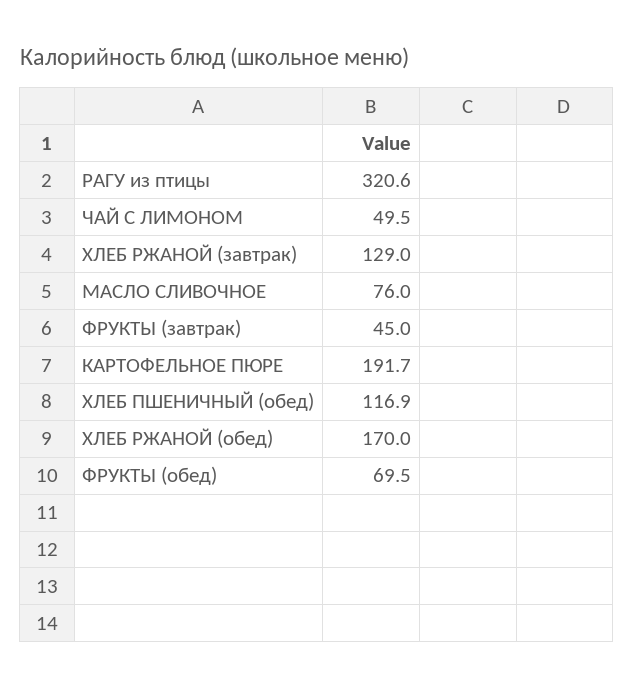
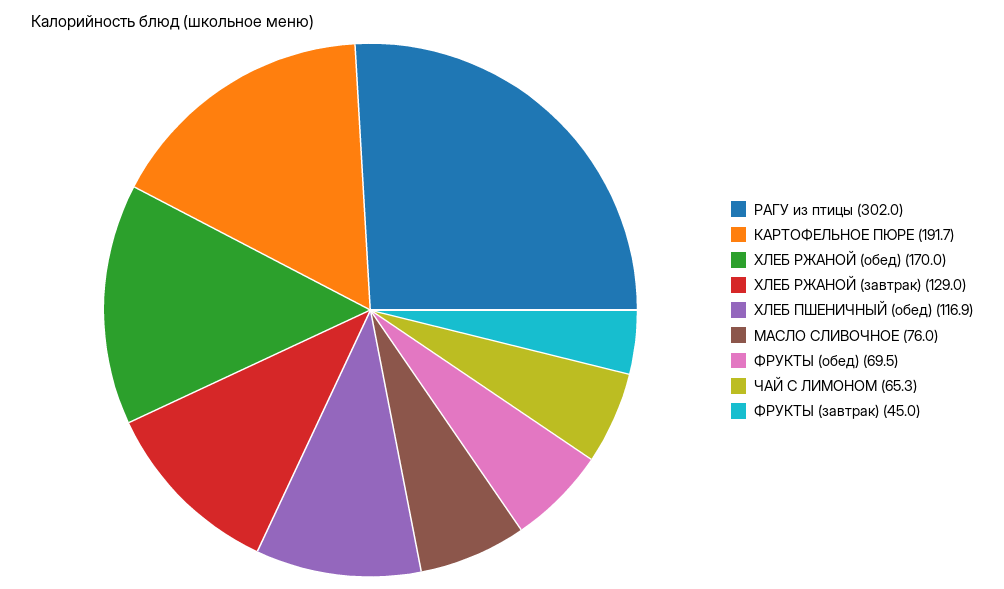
РАГУ из птицы: 320.6 -> 302
ЧАЙ С ЛИМОНОМ: 49.5 -> 65.3

